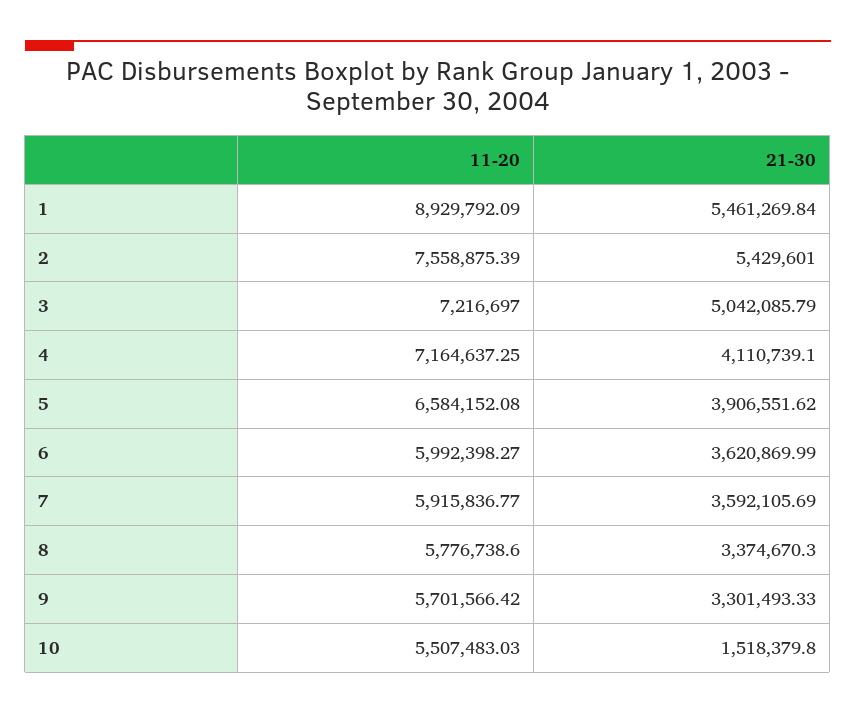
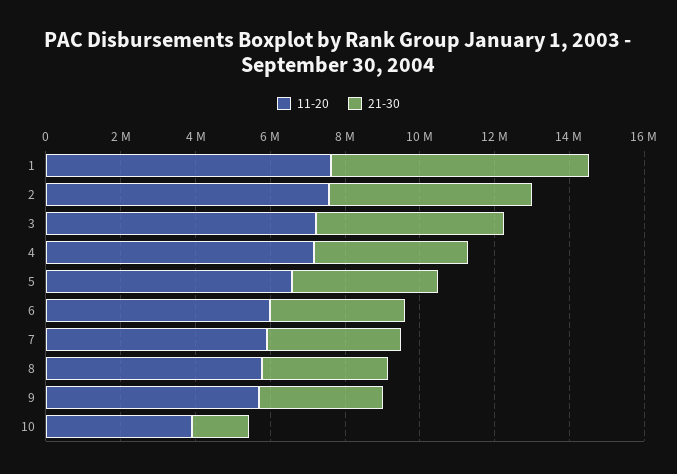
11-20, 1: 8929792.09 -> 7500000
21-30, 1: 5461269.84 -> 7000000
11-20, 10: 5507483.03 -> 4000000

